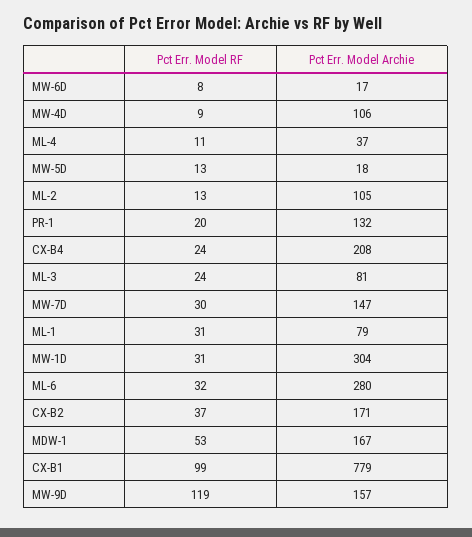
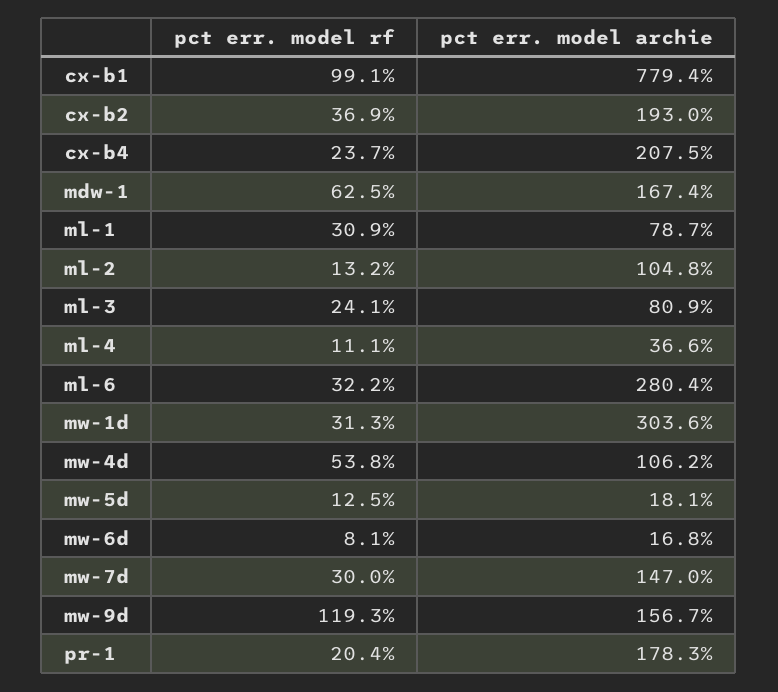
Pct Err. Model RF, MW-4D: 9 -> 53.8
Pct Err. Model Archie, PR-1: 132 -> 178.3
Pct Err. Model Archie, CX-B2: 171 -> 193
Pct Err. Model RF, MDW-1: 53 -> 62.5

